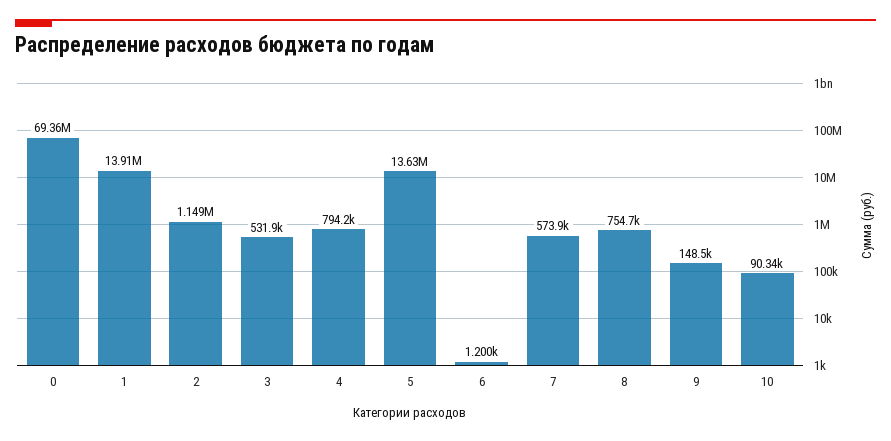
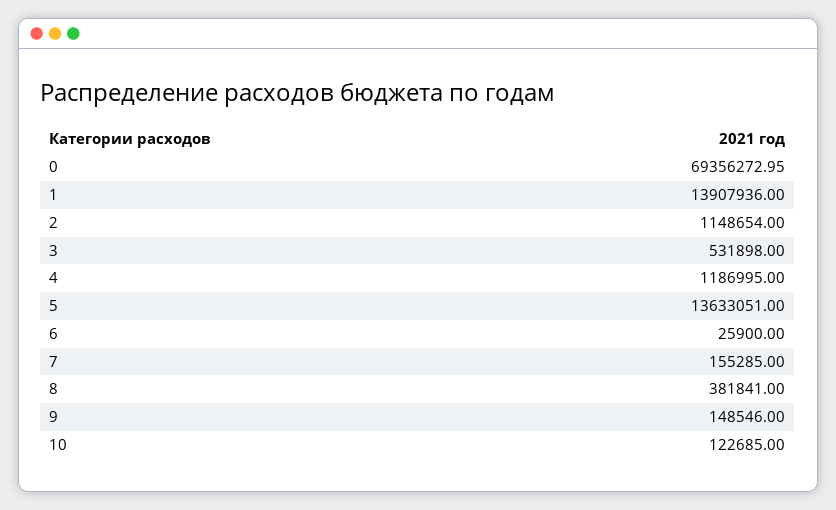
4: 794200 -> 1186995
6: 1200 -> 25900
7: 573900 -> 155285
8: 754700 -> 381841
10: 90340 -> 122685

